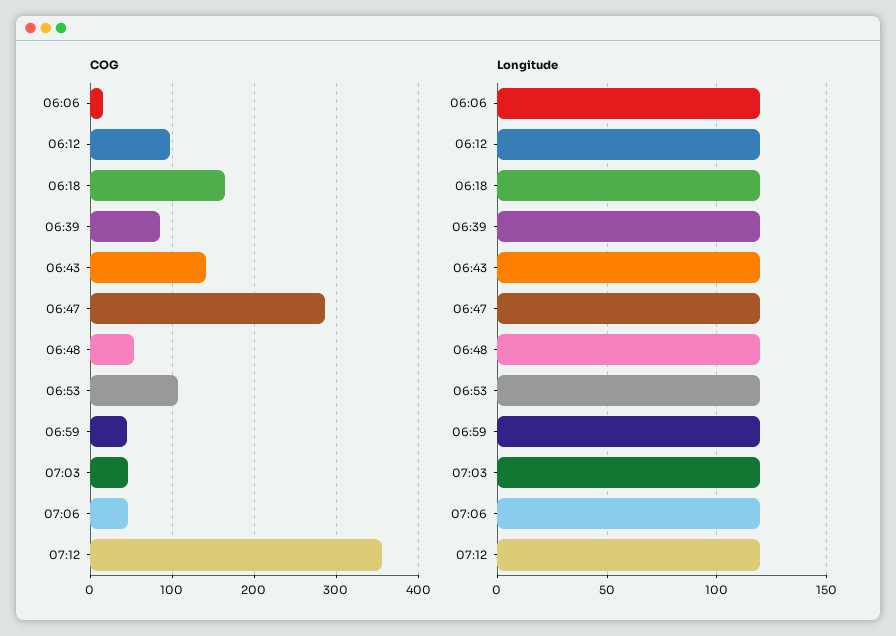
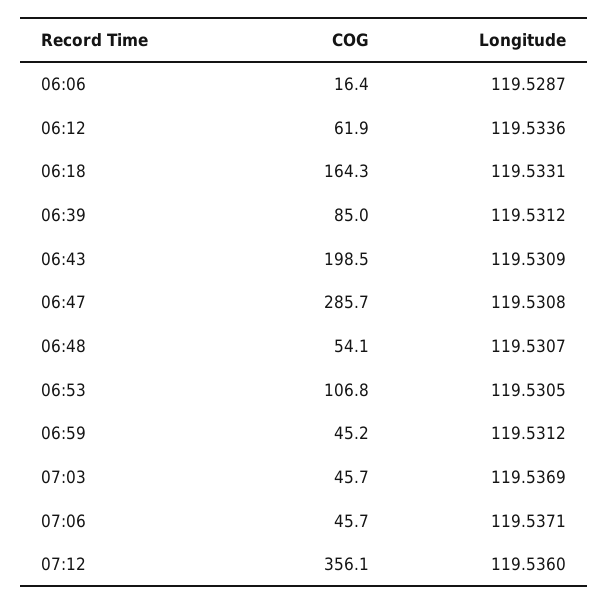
COG, 06:12: 100 -> 61.9
COG, 06:43: 140 -> 198.5

